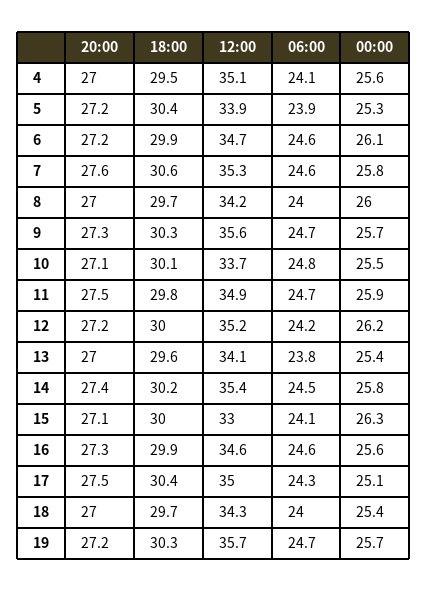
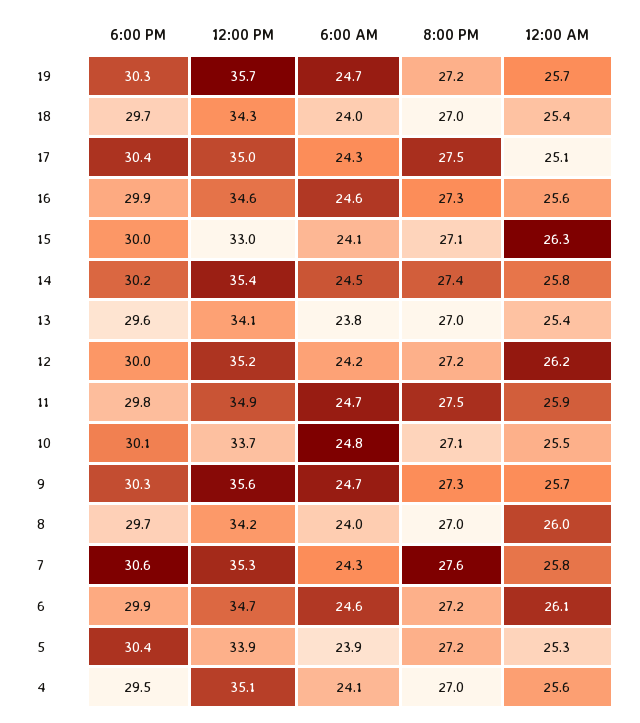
06:00, 7: 24.6 -> 24.3

